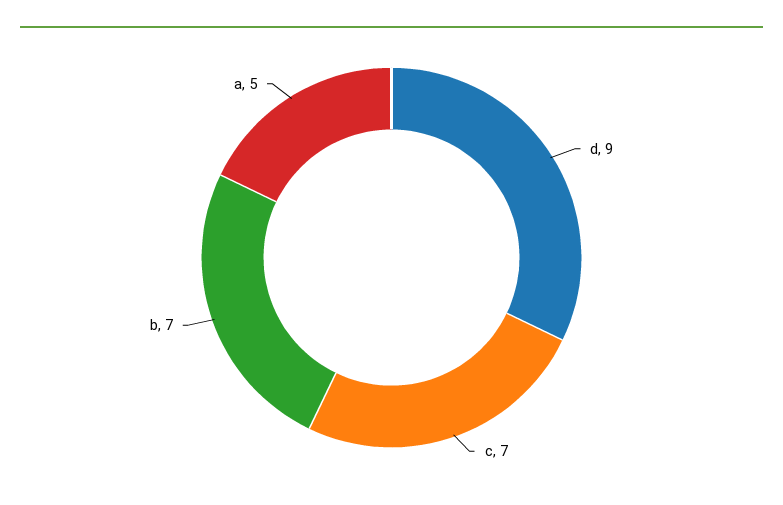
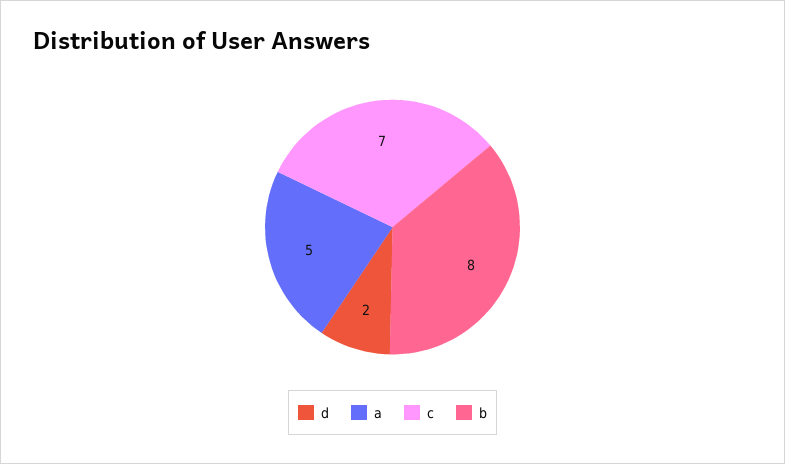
d: 9 -> 2
b: 7 -> 8

